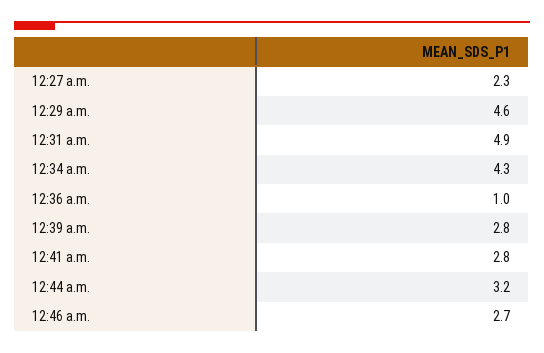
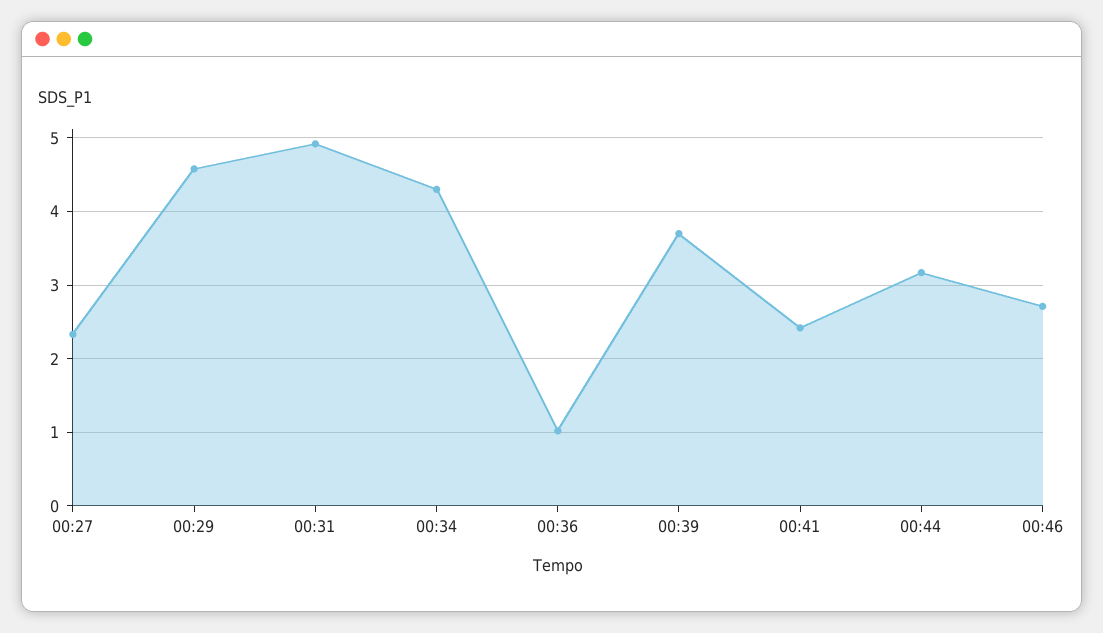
12:39 a.m.: 2.8 -> 3.7
12:41 a.m.: 2.8 -> 2.4

